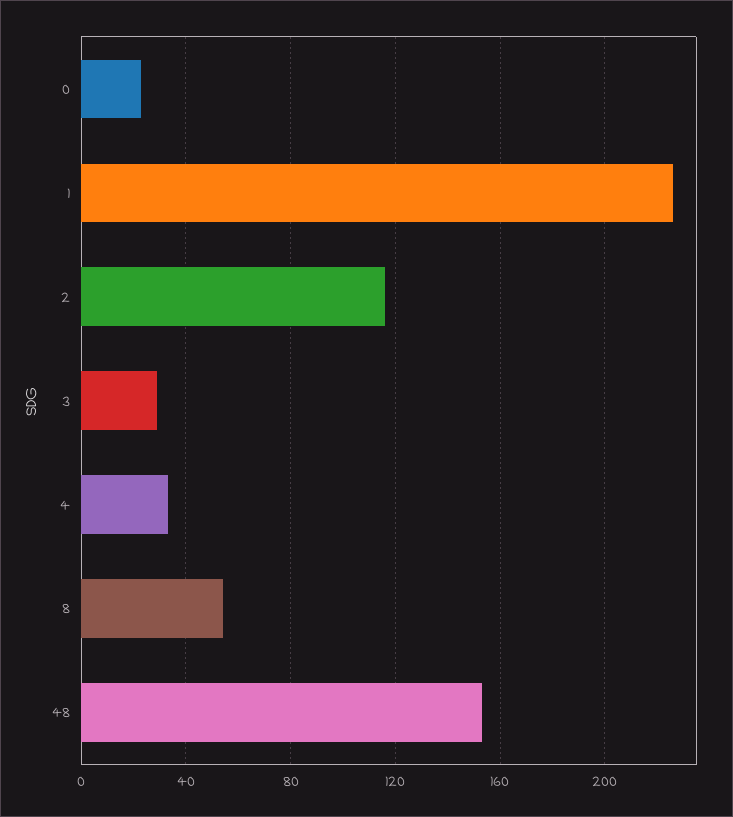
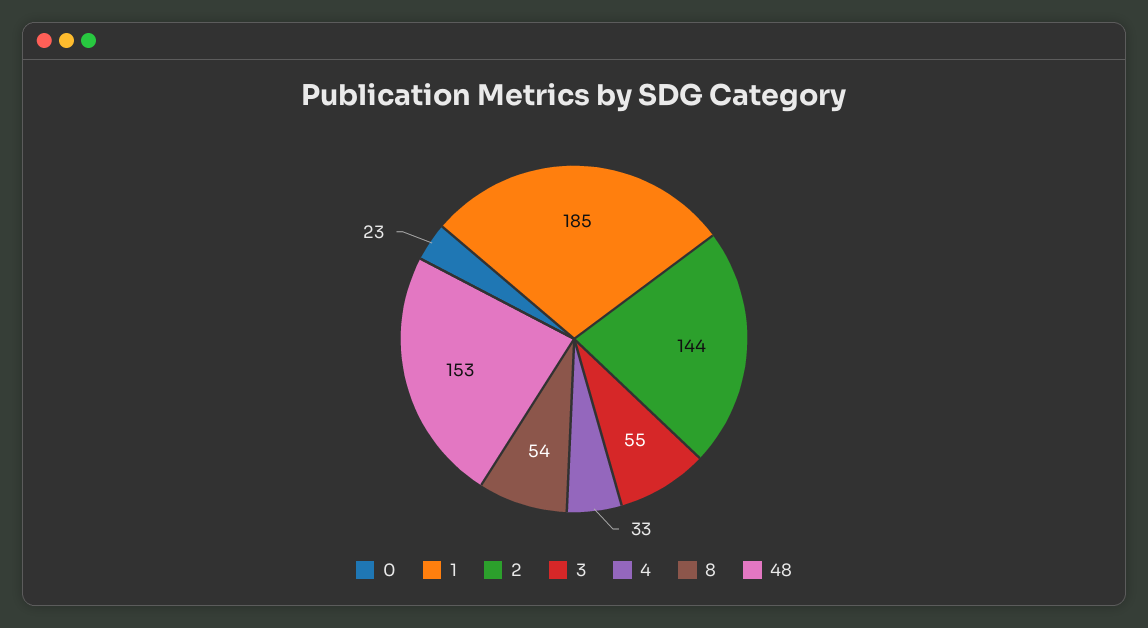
1: 225 -> 185
2: 115 -> 144
3: 30 -> 55

